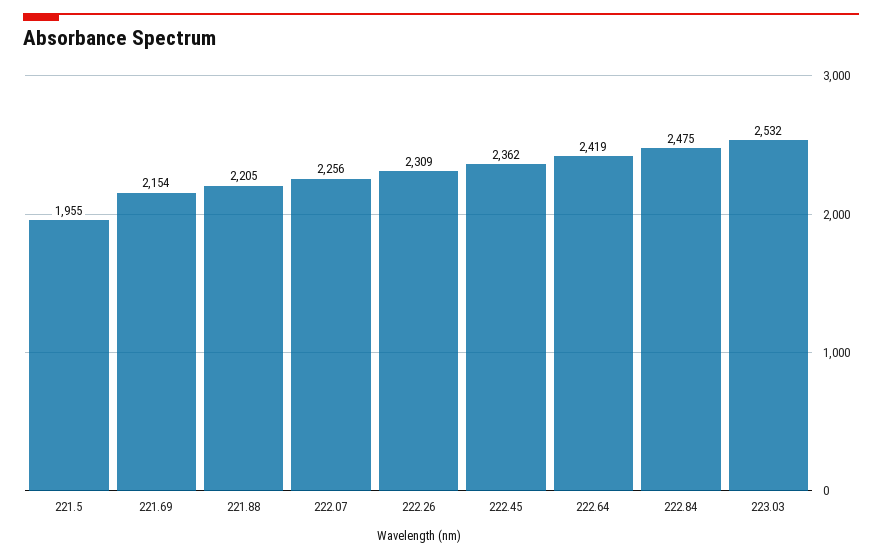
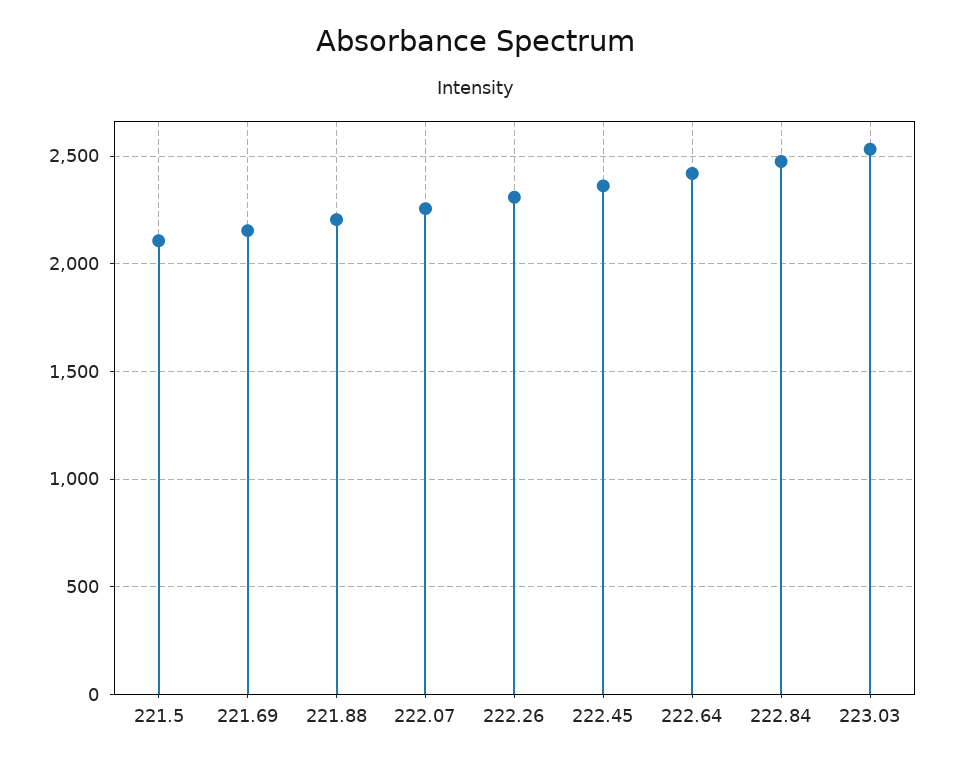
221.5: 1955 -> 2100

